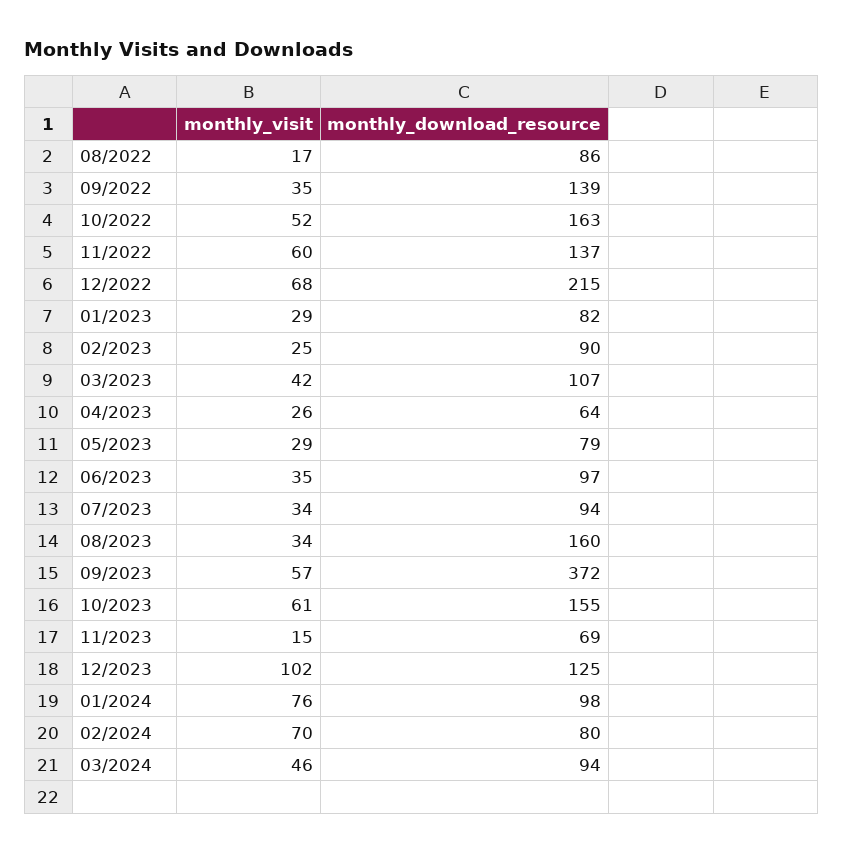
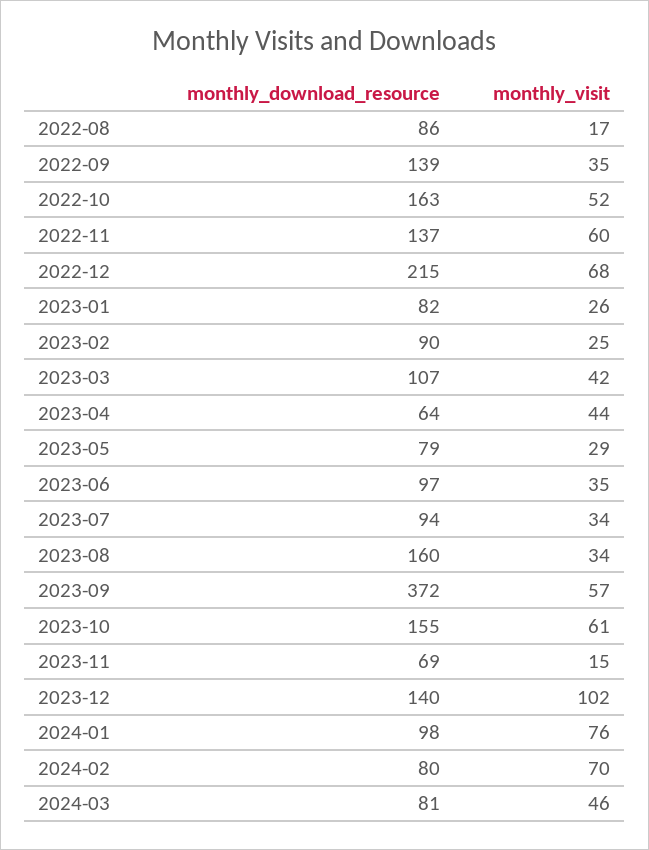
monthly_visit, 01/2023: 29 -> 26
monthly_visit, 04/2023: 26 -> 44
monthly_download_resource, 12/2023: 125 -> 140
monthly_download_resource, 03/2024: 94 -> 81

